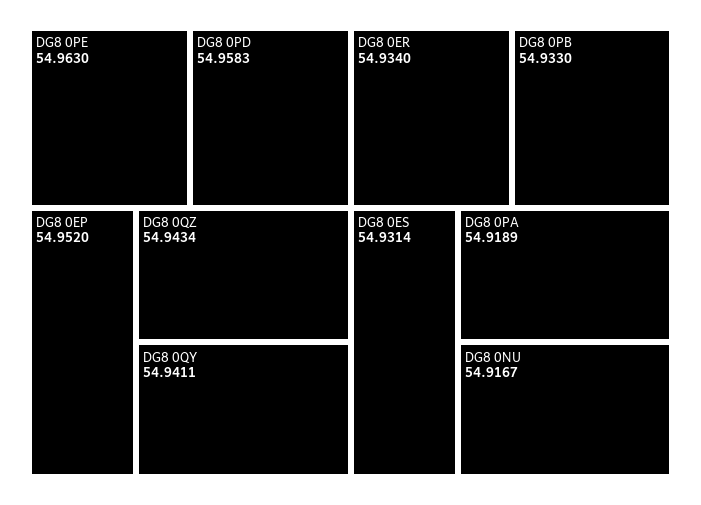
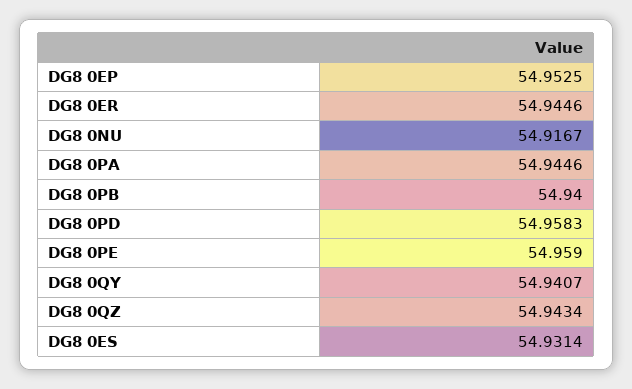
DG8 0PE: 54.963 -> 54.959
DG8 0EP: 54.952 -> 54.9525
DG8 0QY: 54.9411 -> 54.9407
DG8 0ER: 54.934 -> 54.9446
DG8 0PB: 54.933 -> 54.94
DG8 0PA: 54.9189 -> 54.9446

